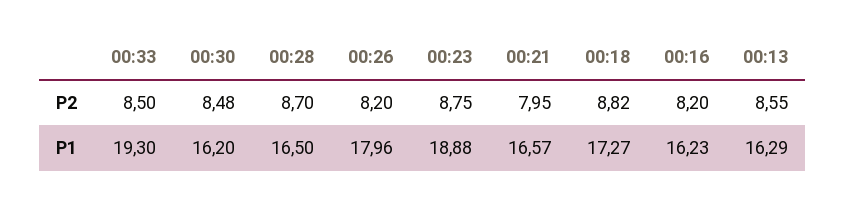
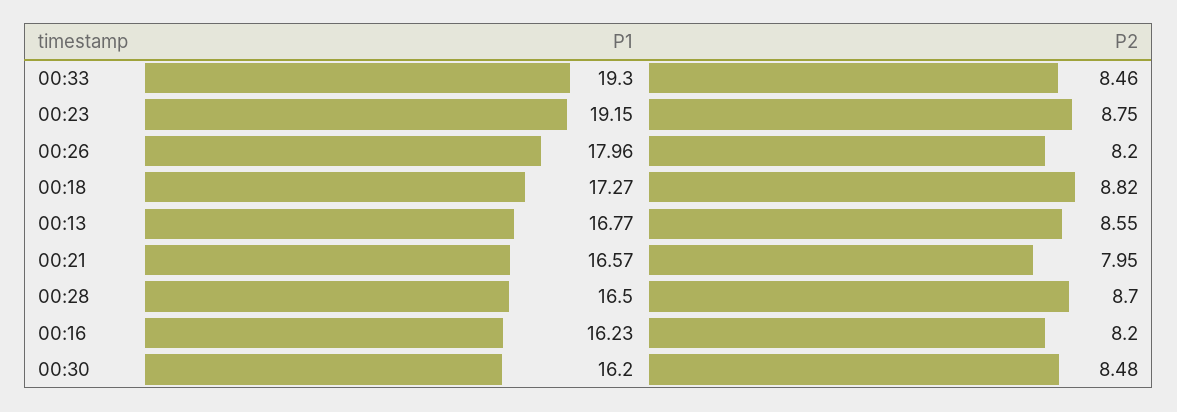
00:33, P2: 8.5 -> 8.46
00:23, P1: 18.88 -> 19.15
00:13, P1: 16.29 -> 16.77

